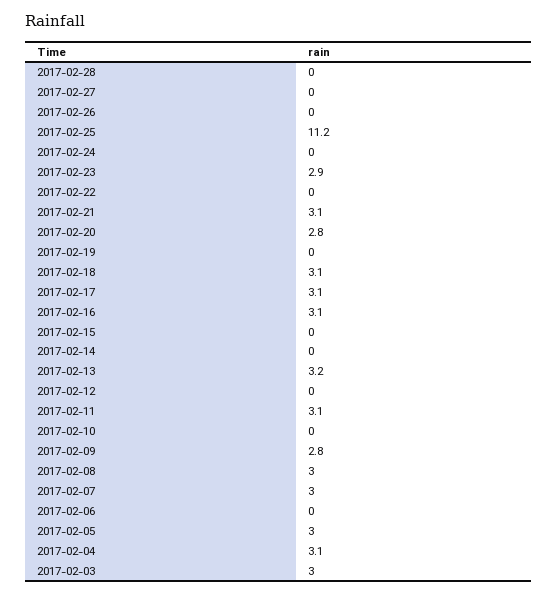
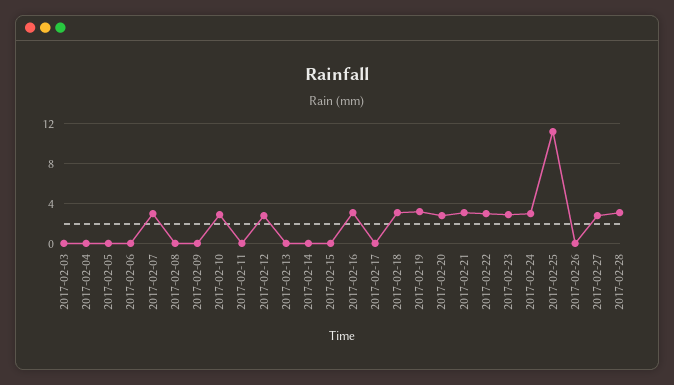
2017-02-28: 0 -> 3
2017-02-27: 0 -> 3
2017-02-24: 0 -> 3
2017-02-22: 0 -> 3
2017-02-19: 0 -> 3
2017-02-17: 3.1 -> 0
2017-02-13: 3.2 -> 0
2017-02-12: 0 -> 3
2017-02-11: 3.1 -> 0
2017-02-10: 0 -> 3
2017-02-09: 2.8 -> 0
2017-02-08: 3 -> 0
2017-02-05: 3 -> 0
2017-02-04: 3.1 -> 0
2017-02-03: 3 -> 0

